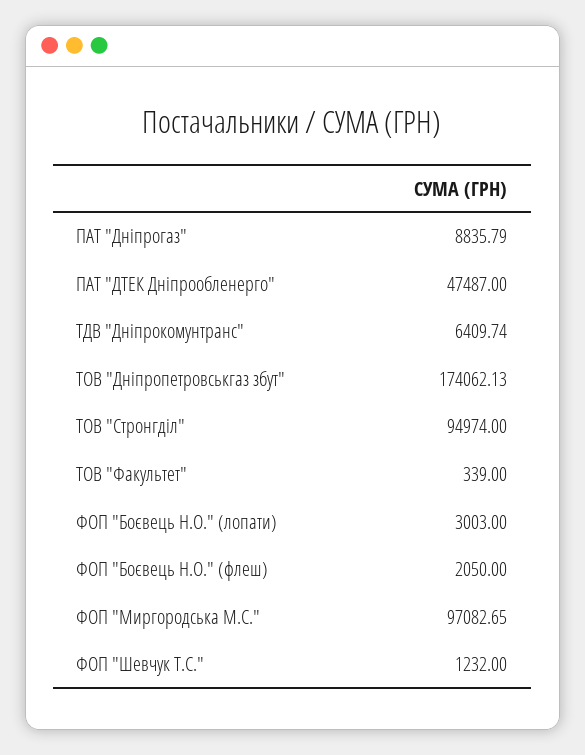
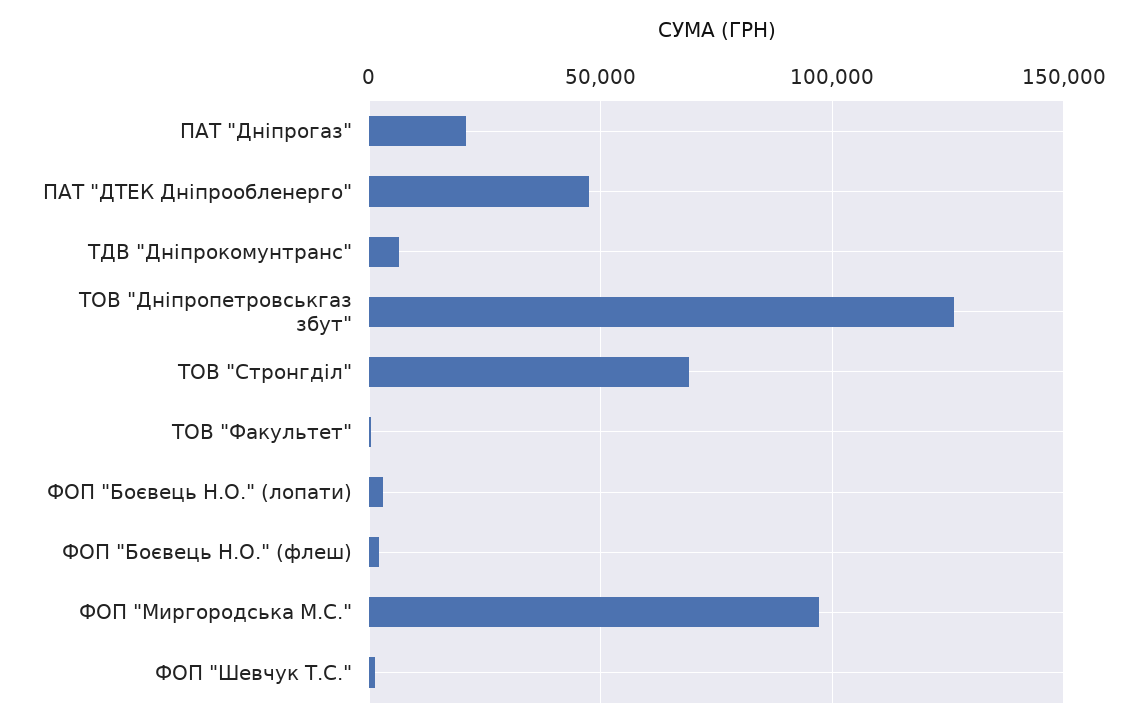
ПАТ "Дніпрогаз": 8835.79 -> 20000
ТОВ "Дніпропетровськгаз збут": 174062.13 -> 125000
ТОВ "Стронгділ": 94974 -> 70000

